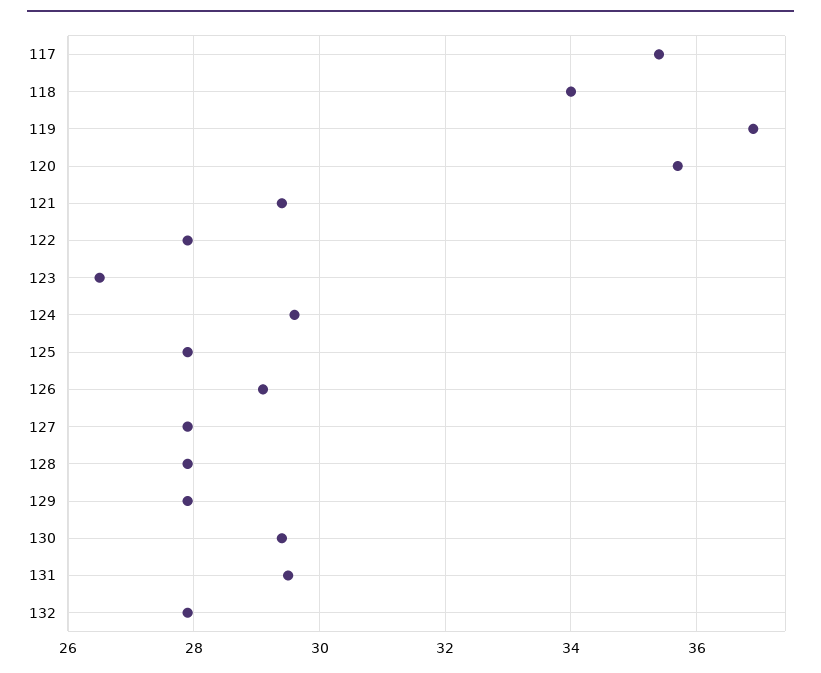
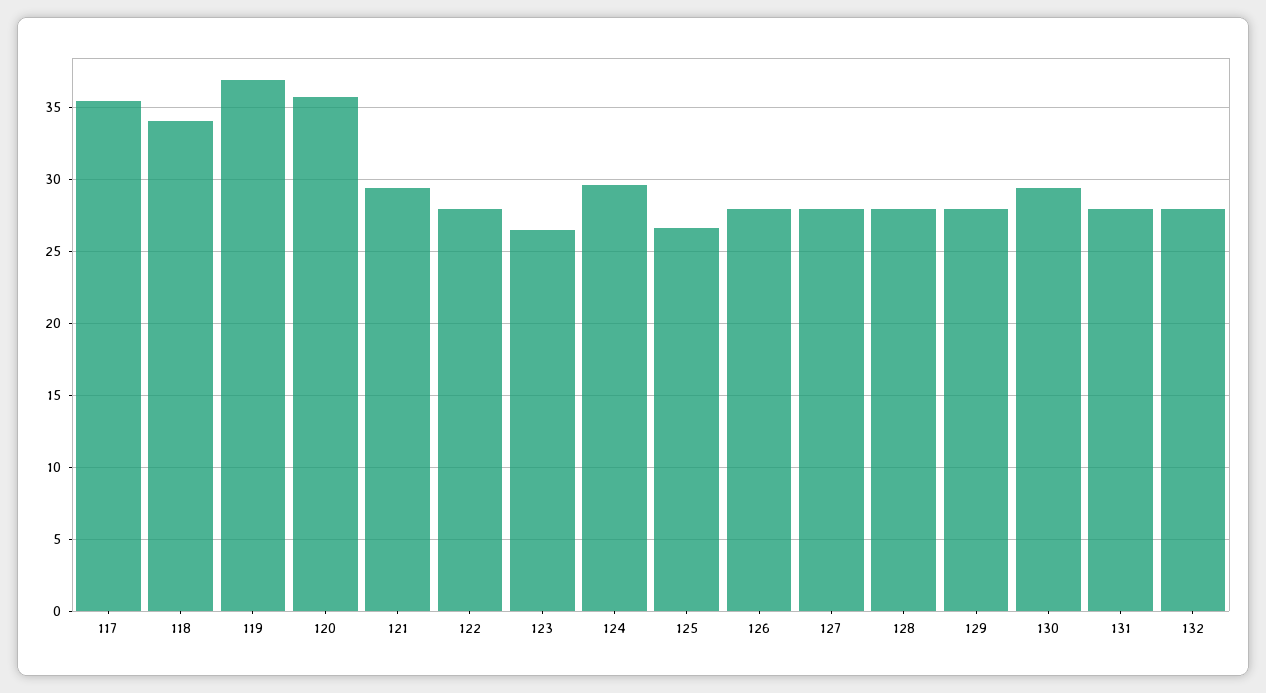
125: 28 -> 26.5
126: 29 -> 28
131: 29.5 -> 28

